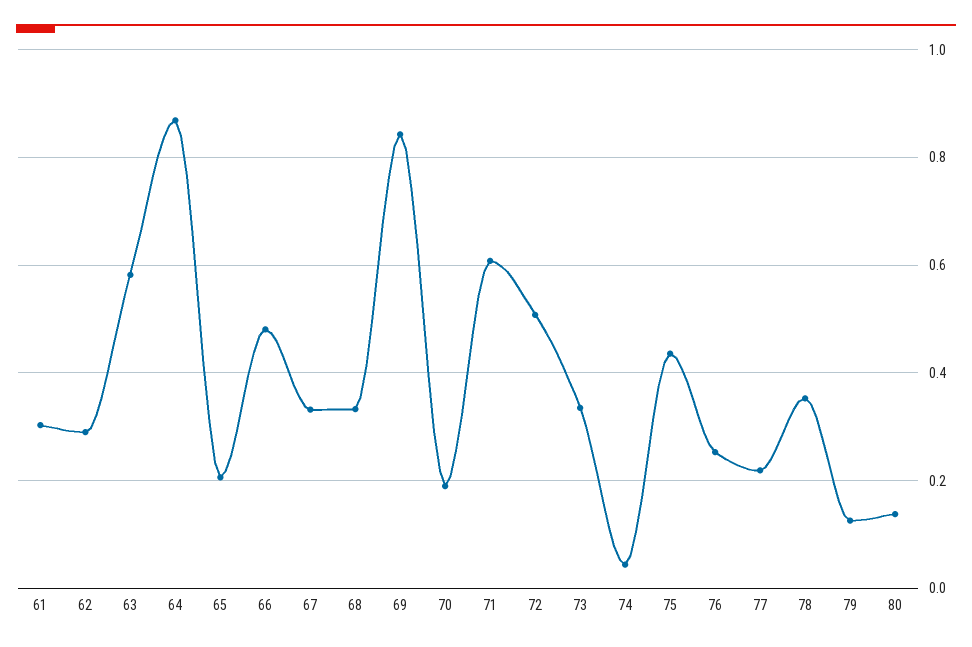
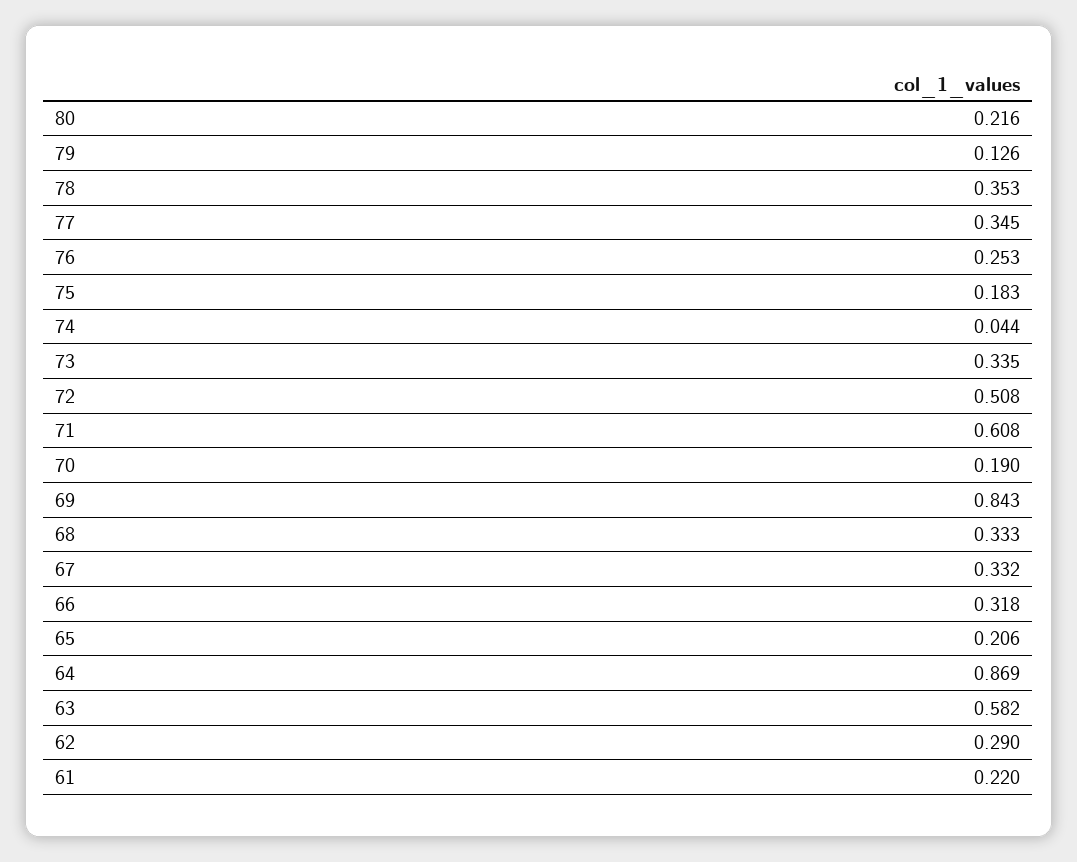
61: 0.3 -> 0.22
66: 0.48 -> 0.318
75: 0.44 -> 0.183
77: 0.22 -> 0.345
80: 0.14 -> 0.216

